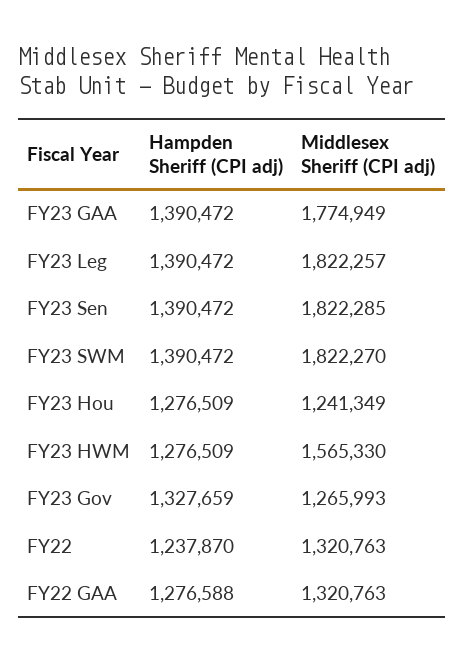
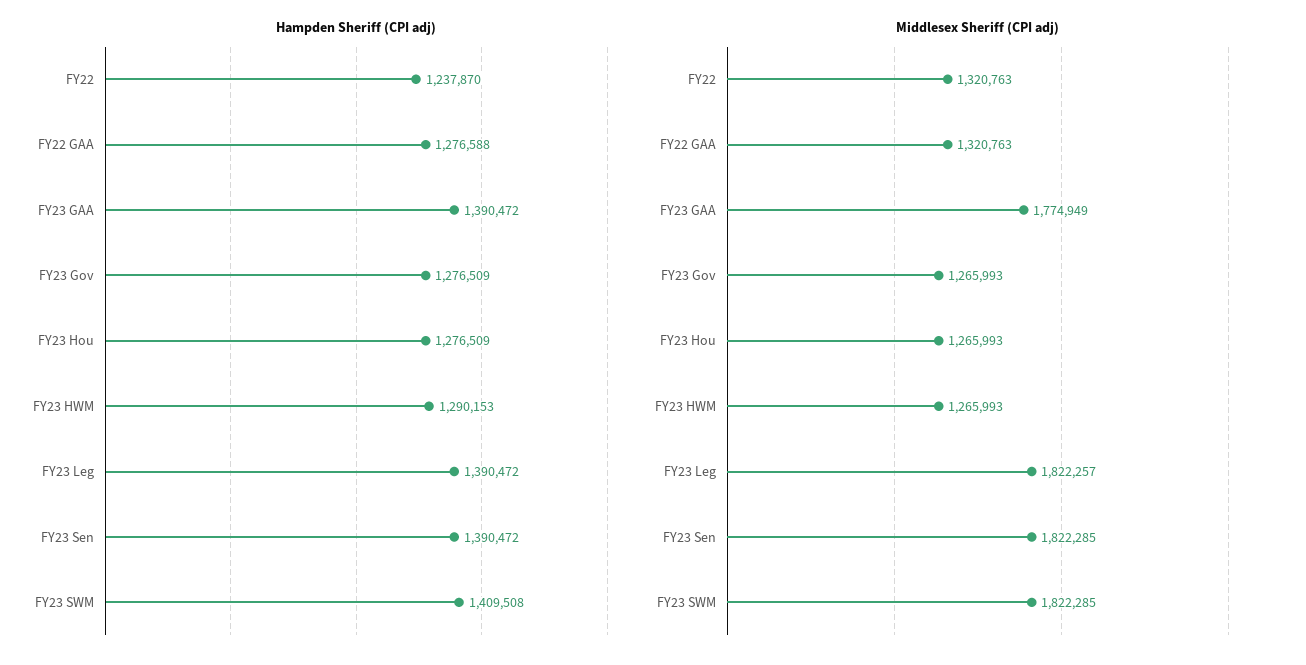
Hampden Sheriff (CPI adj), FY23 SWM: 1390472 -> 1409508
Middlesex Sheriff (CPI adj), FY23 SWM: 1822270 -> 1822285
Middlesex Sheriff (CPI adj), FY23 Hou: 1241349 -> 1265993
Hampden Sheriff (CPI adj), FY23 HWM: 1276509 -> 1290153
Middlesex Sheriff (CPI adj), FY23 HWM: 1565330 -> 1265993
Hampden Sheriff (CPI adj), FY23 Gov: 1327659 -> 1276509

